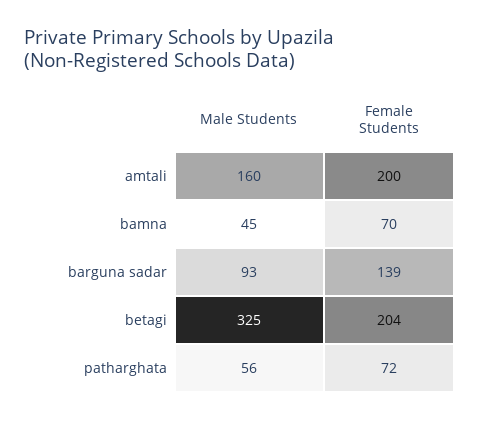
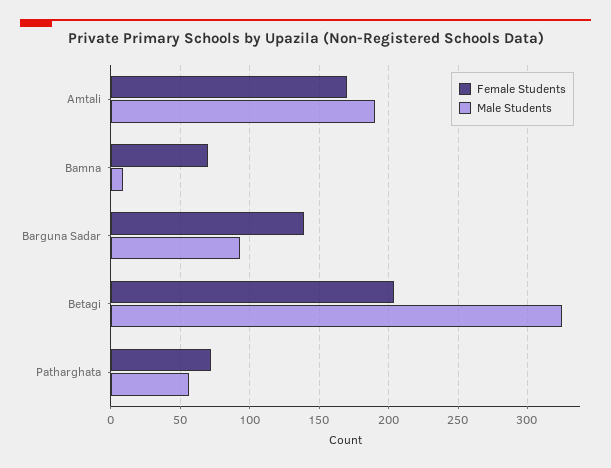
Male Students, amtali: 160 -> 190
Female Students, amtali: 200 -> 170
Male Students, bamna: 45 -> 10

